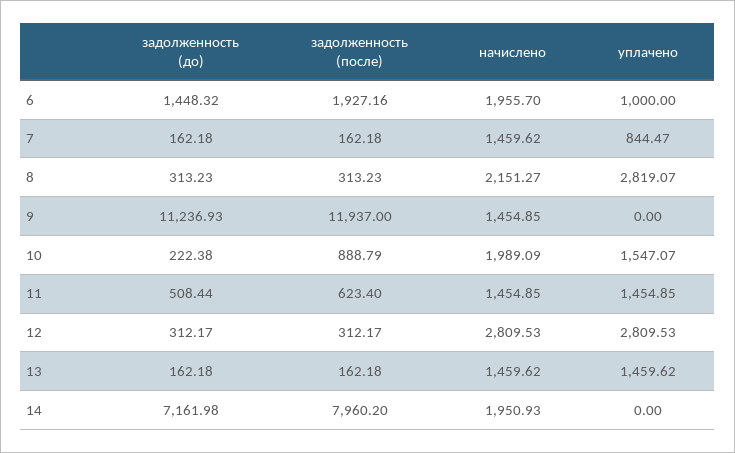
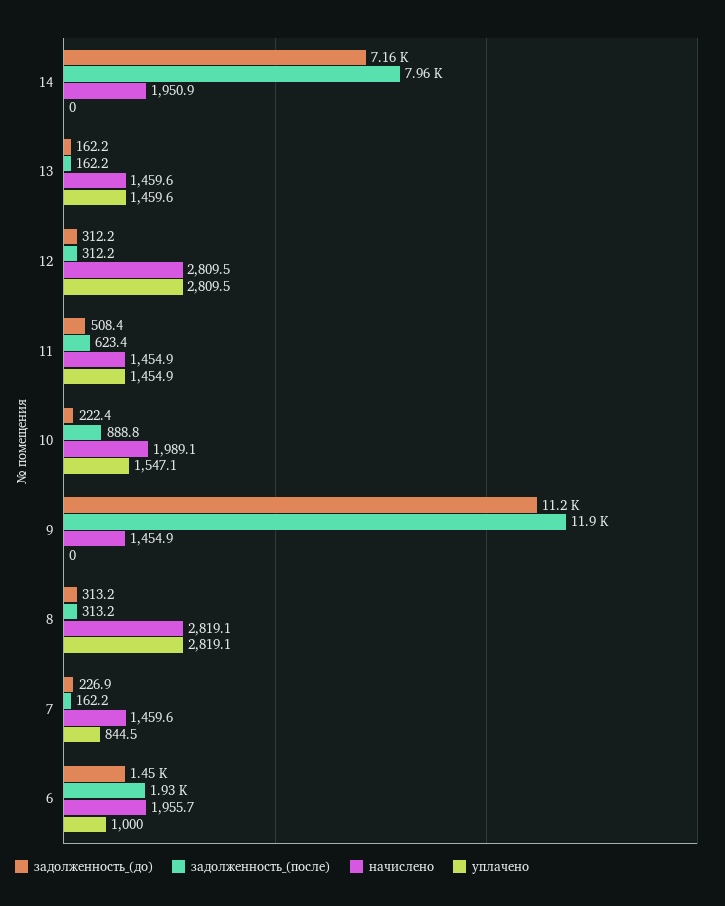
задолженность (до), 7: 162.18 -> 226.9
начислено, 8: 2151.27 -> 2819.1

